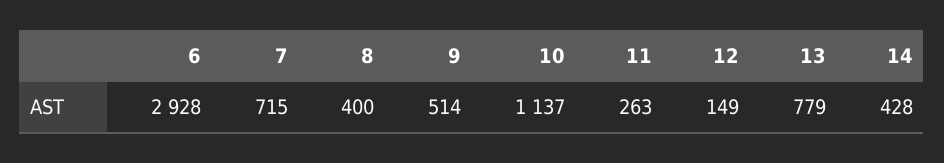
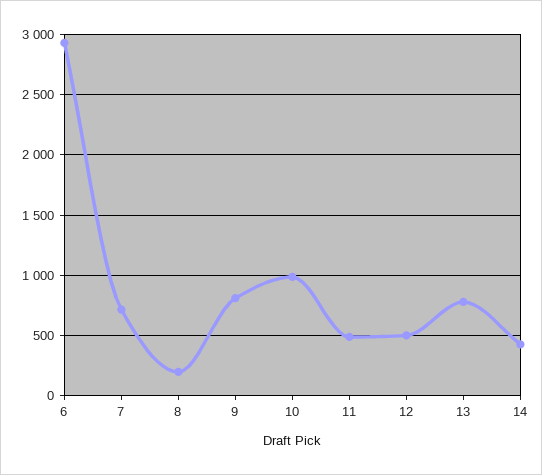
8: 400 -> 200
9: 514 -> 800
10: 1137 -> 1000
11: 263 -> 500
12: 149 -> 500

